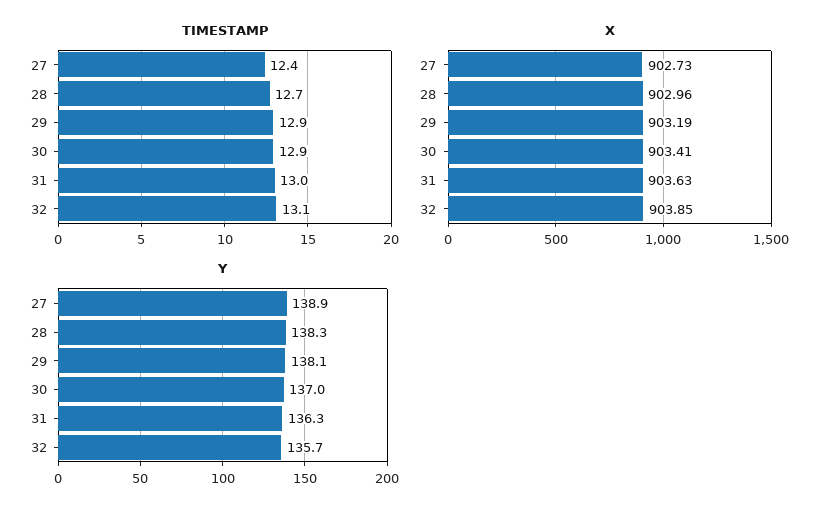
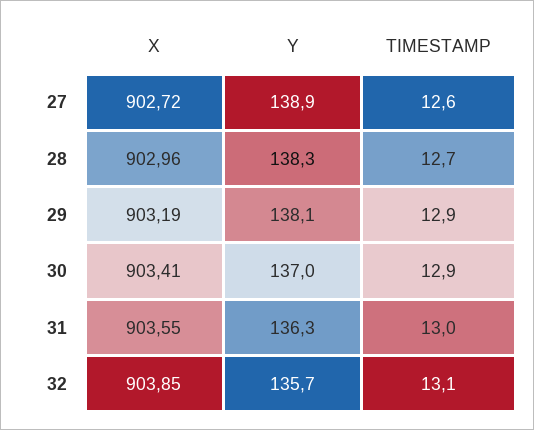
TIMESTAMP, 27: 12.4 -> 12.6
X, 27: 902.73 -> 902.72
X, 31: 903.63 -> 903.55

